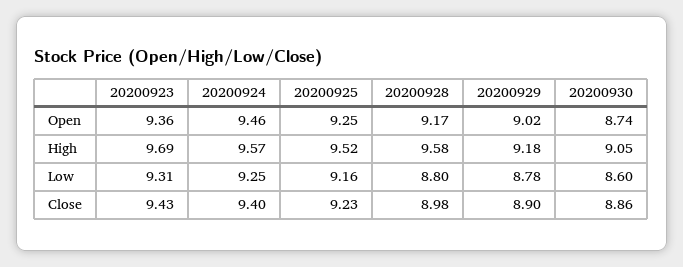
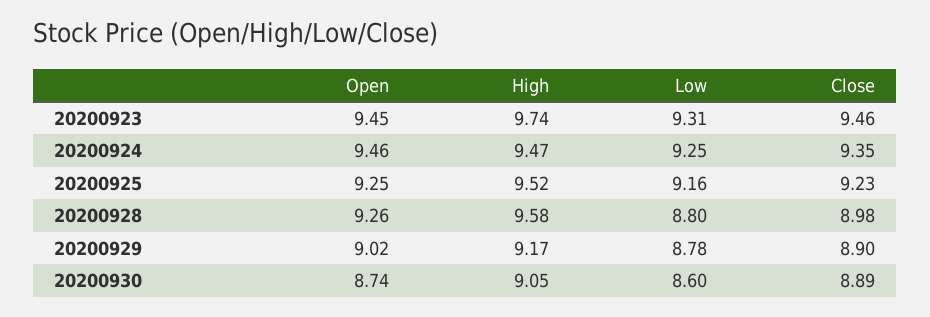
20200923, Open: 9.36 -> 9.45
20200928, Open: 9.17 -> 9.26
20200923, High: 9.69 -> 9.74
20200924, High: 9.57 -> 9.47
20200929, High: 9.18 -> 9.17
20200923, Close: 9.43 -> 9.46
20200924, Close: 9.4 -> 9.35
20200930, Close: 8.86 -> 8.89

